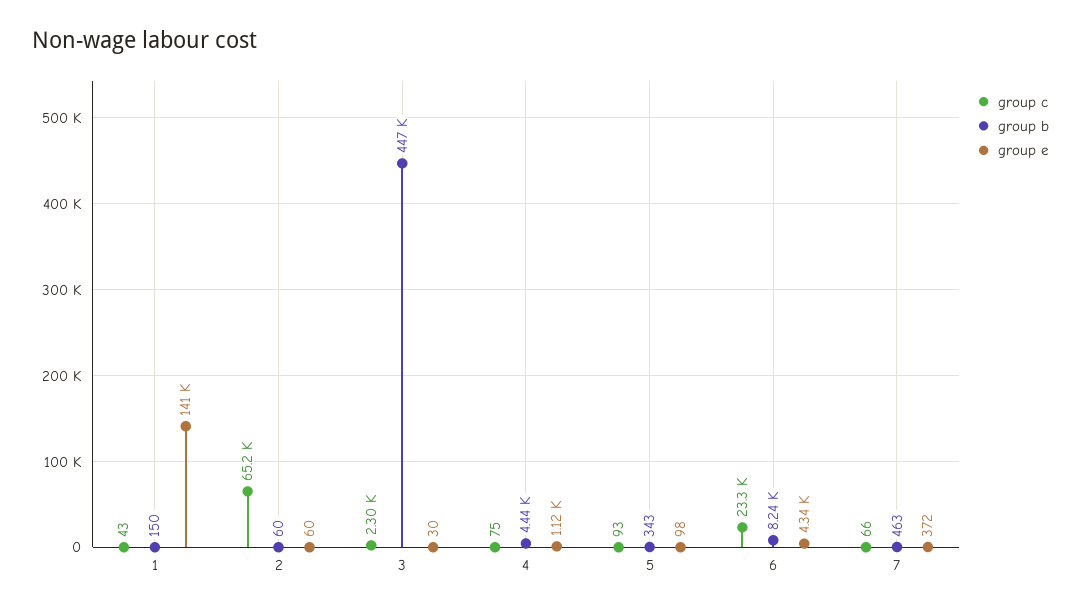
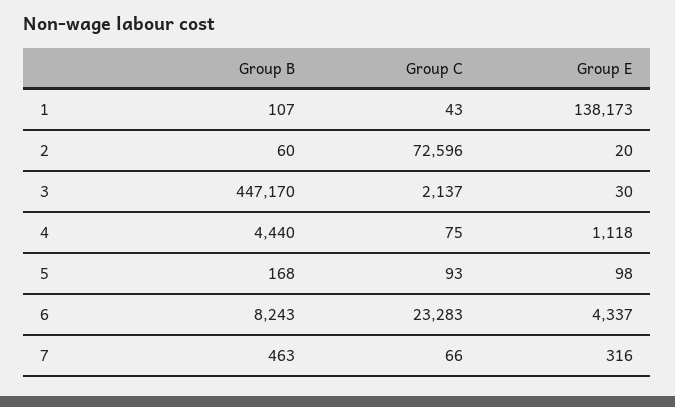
group b, 1: 150 -> 107
group e, 1: 141000 -> 138173
group c, 2: 65200 -> 72596
group e, 2: 60 -> 20
group c, 3: 2300 -> 2137
group b, 5: 343 -> 168
group e, 7: 372 -> 316

